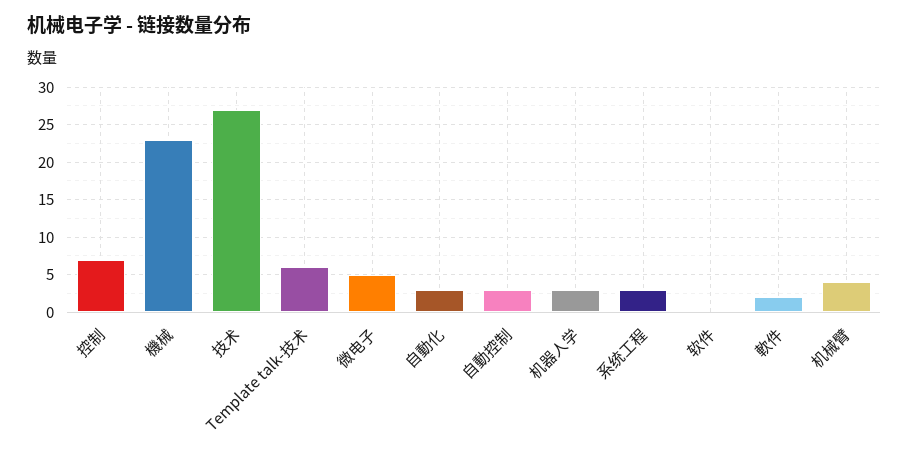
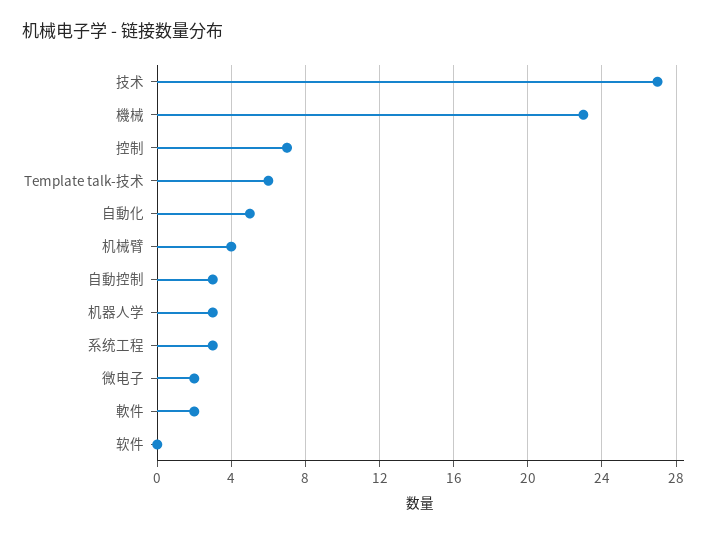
微电子: 5 -> 2
自動化: 3 -> 5

